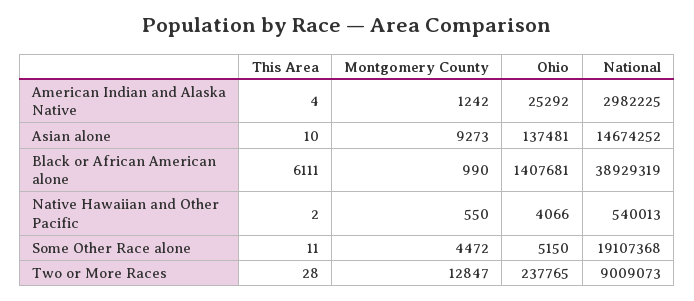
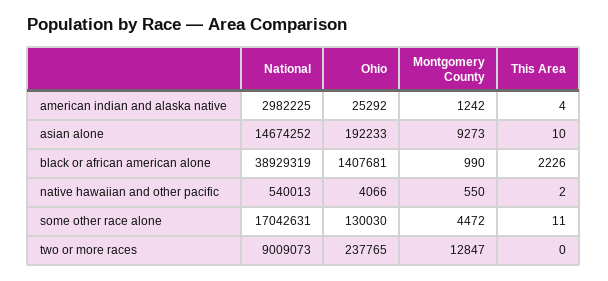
Ohio, Asian alone: 137481 -> 192233
This Area, Black or African American alone: 6111 -> 2226
Ohio, Some Other Race alone: 5150 -> 130030
National, Some Other Race alone: 19107368 -> 17042631
This Area, Two or More Races: 28 -> 0

